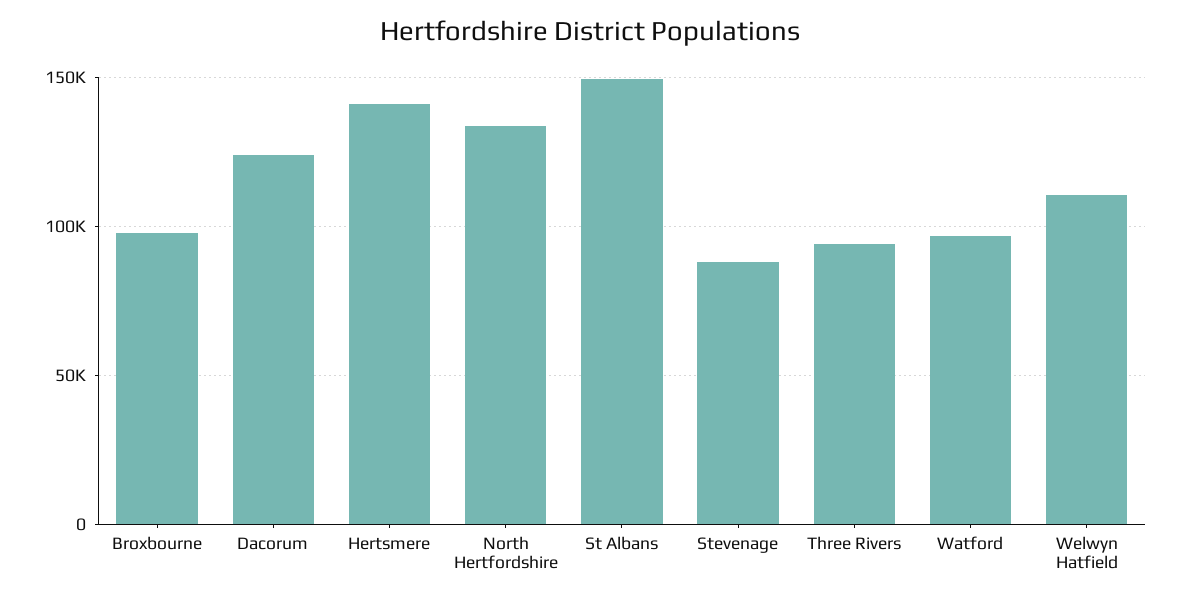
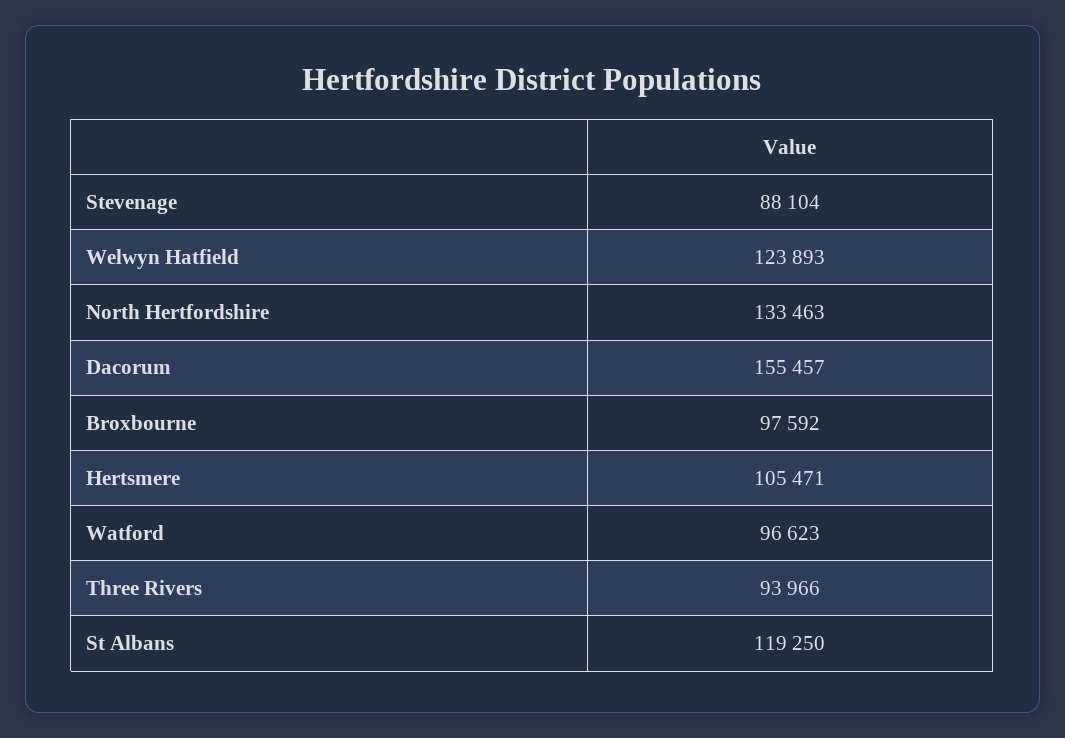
Dacorum: 125000 -> 155457
Hertsmere: 140000 -> 105471
St Albans: 150000 -> 119250
Welwyn Hatfield: 110000 -> 123893

